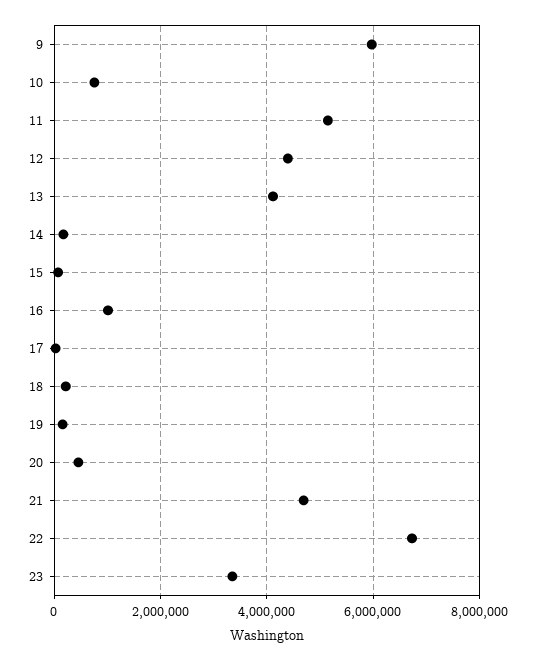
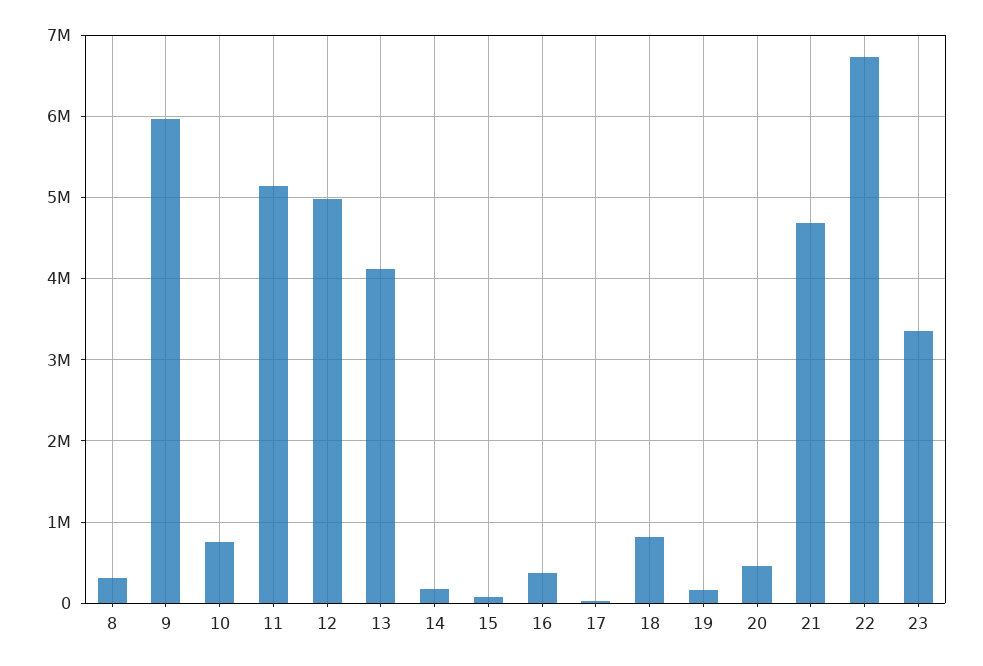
12: 4400000 -> 5000000
16: 1000000 -> 400000
18: 200000 -> 800000
8: none -> 300000

